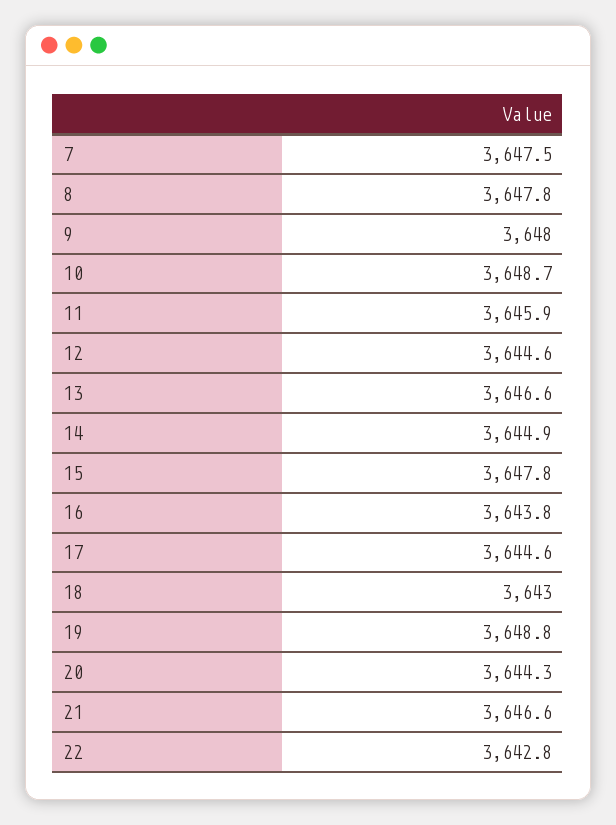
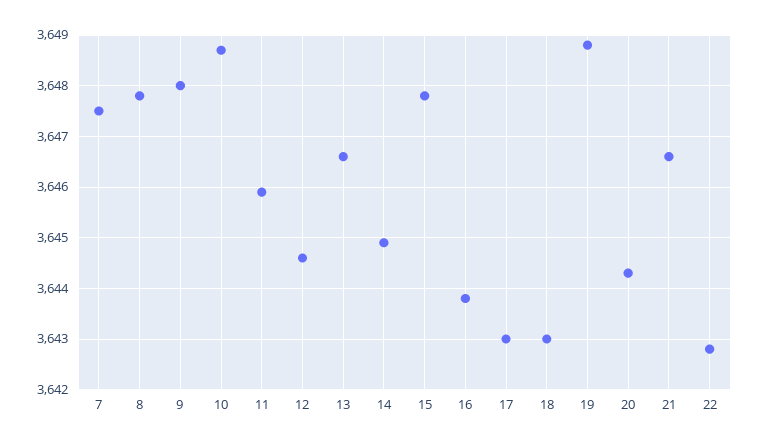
17: 3644.6 -> 3643

